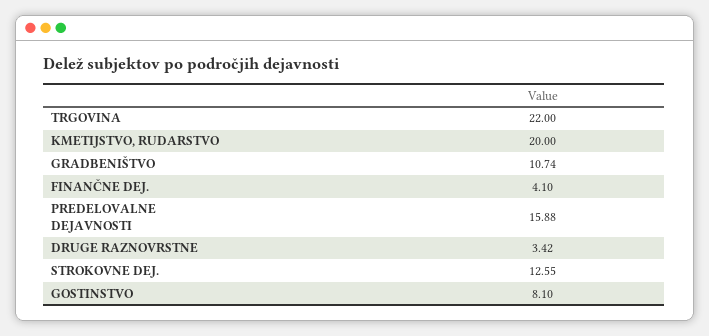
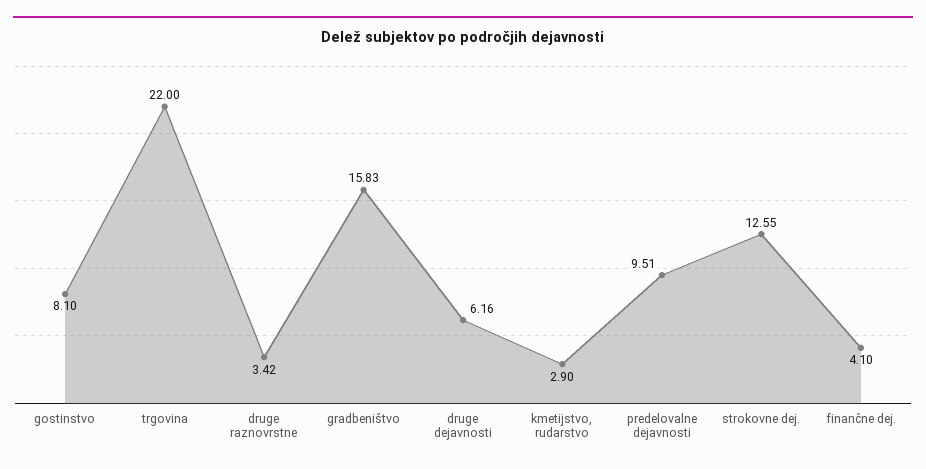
KMETIJSTVO, RUDARSTVO: 20 -> 2.9
GRADBENIŠTVO: 10.74 -> 15.83
PREDELOVALNE DEJAVNOSTI: 15.88 -> 9.51
druge dejavnosti: none -> 6.16

